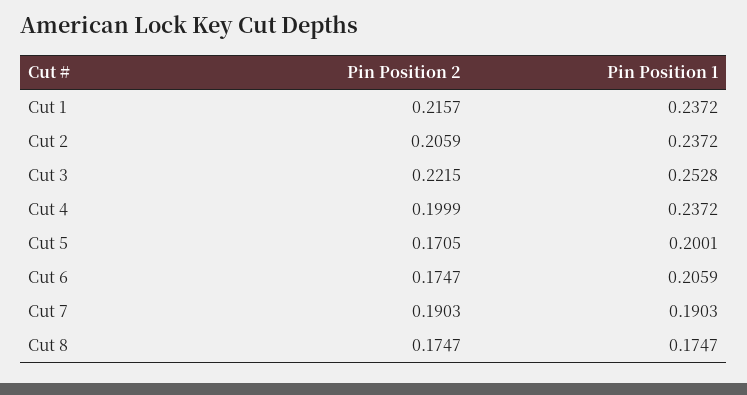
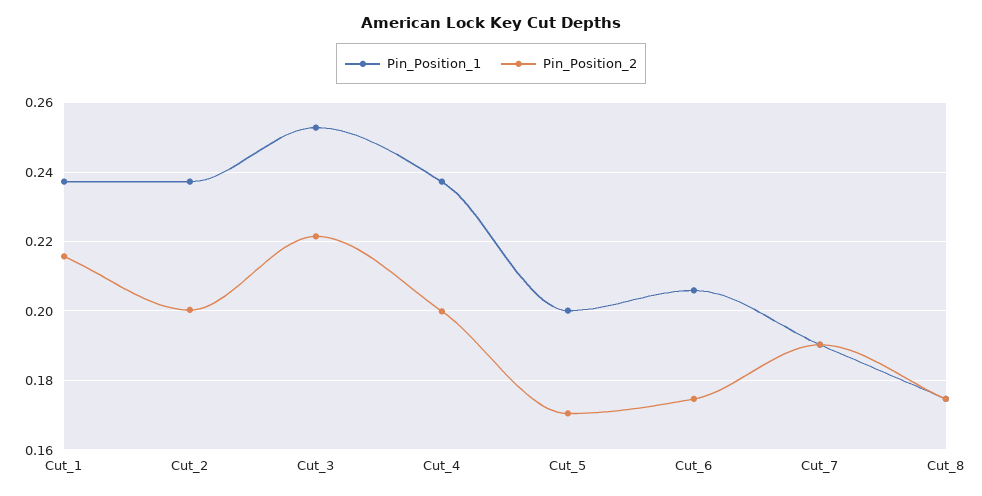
Pin Position 2, Cut 2: 0.2059 -> 0.2

